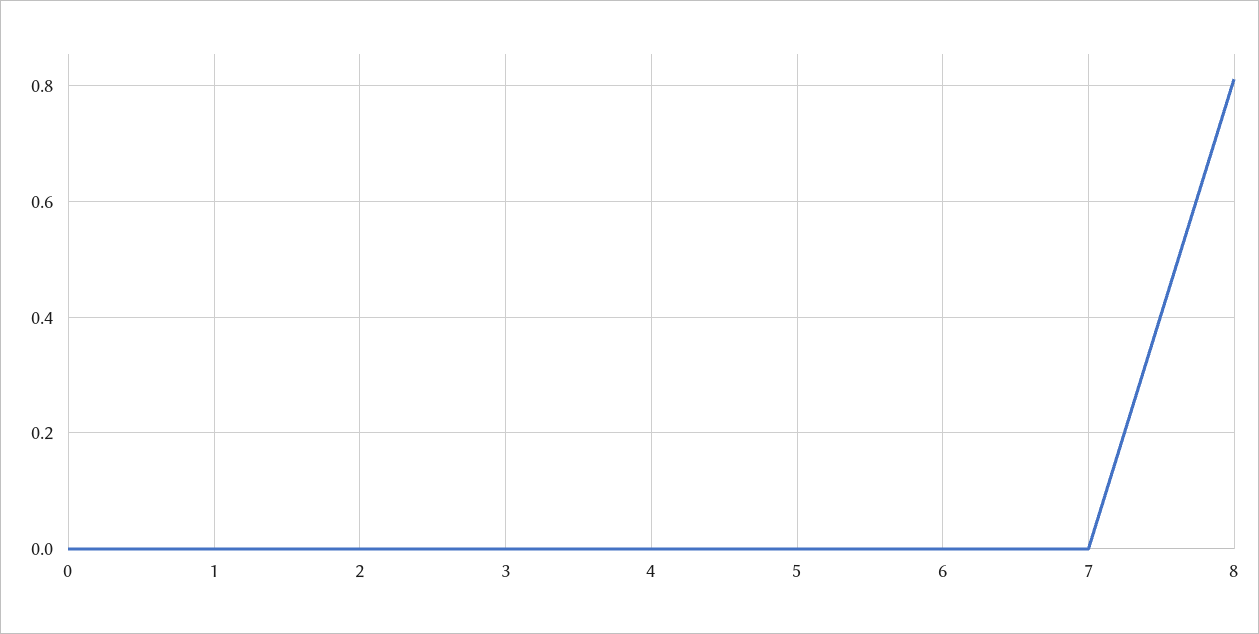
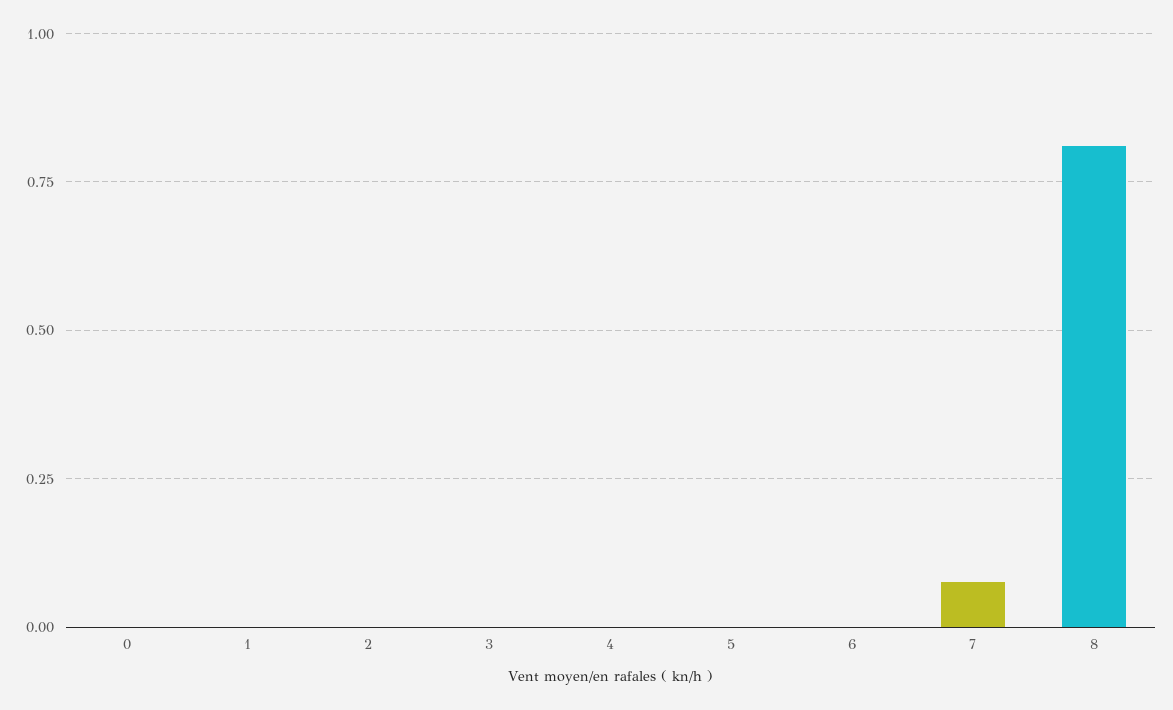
7: 0 -> 0.075

